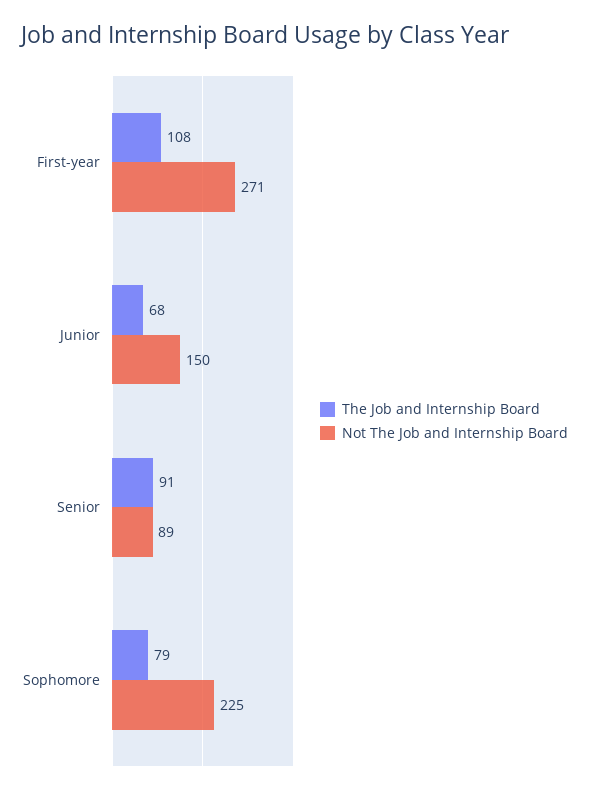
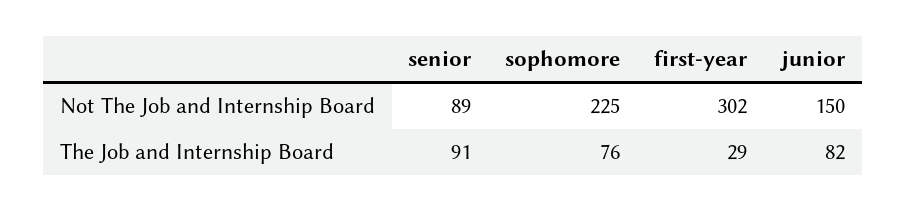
The Job and Internship Board, First-year: 108 -> 29
Not The Job and Internship Board, First-year: 271 -> 302
The Job and Internship Board, Junior: 68 -> 82
The Job and Internship Board, Sophomore: 79 -> 76

